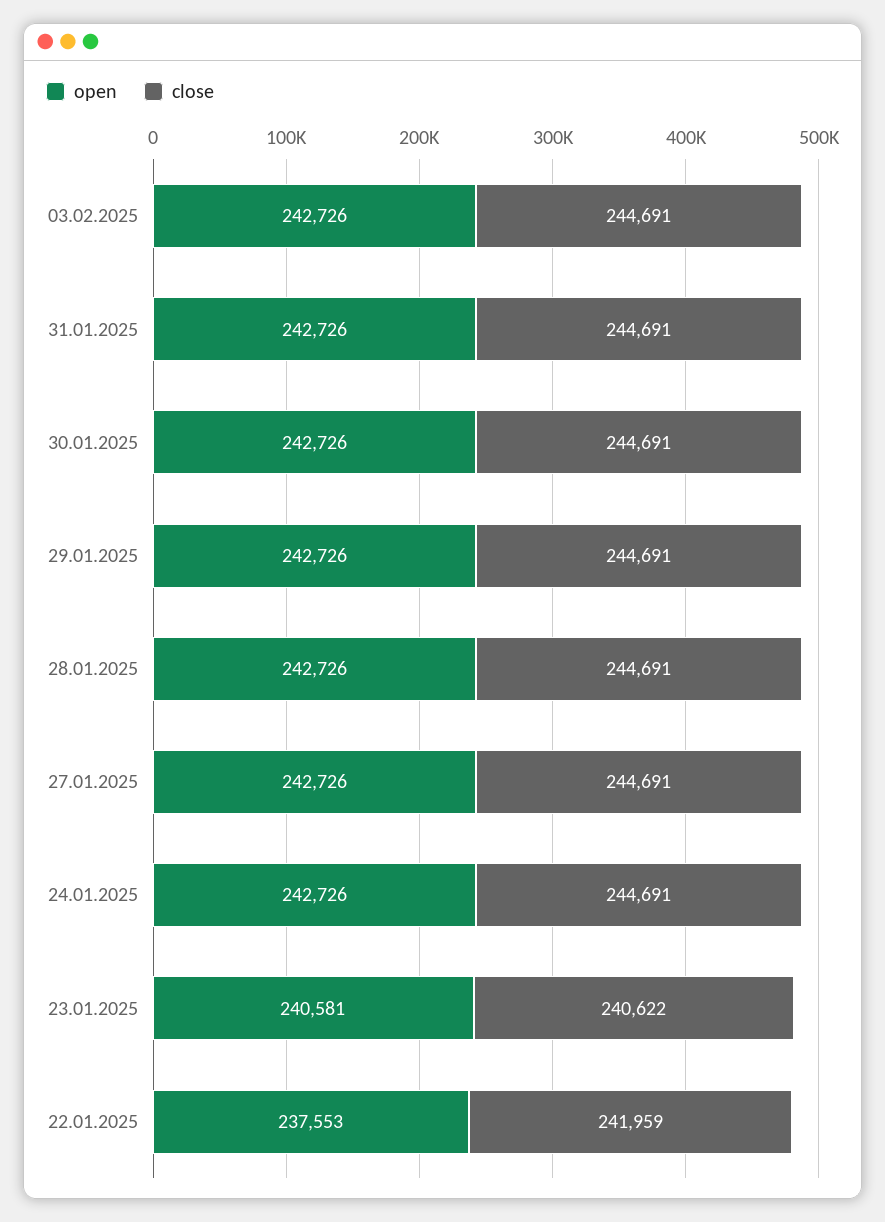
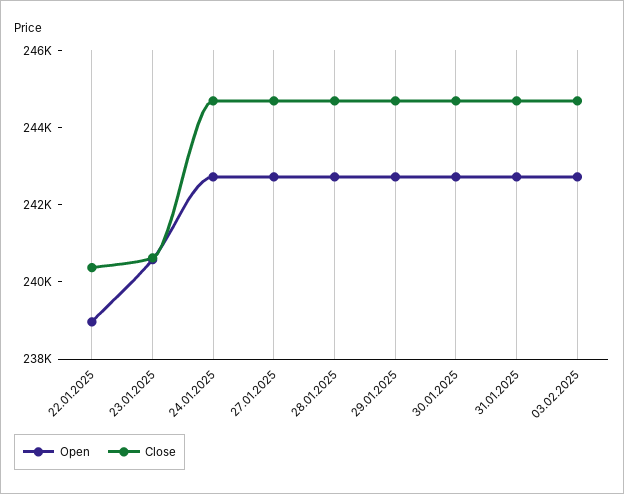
open, 22.01.2025: 237553 -> 239000
close, 22.01.2025: 241959 -> 240500

